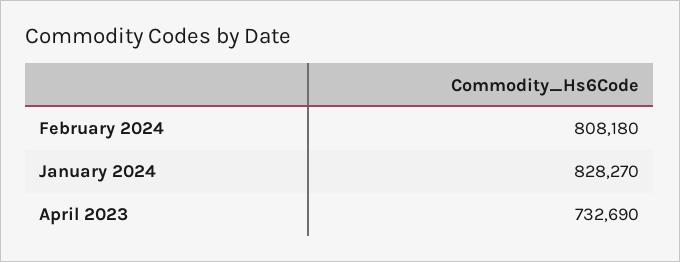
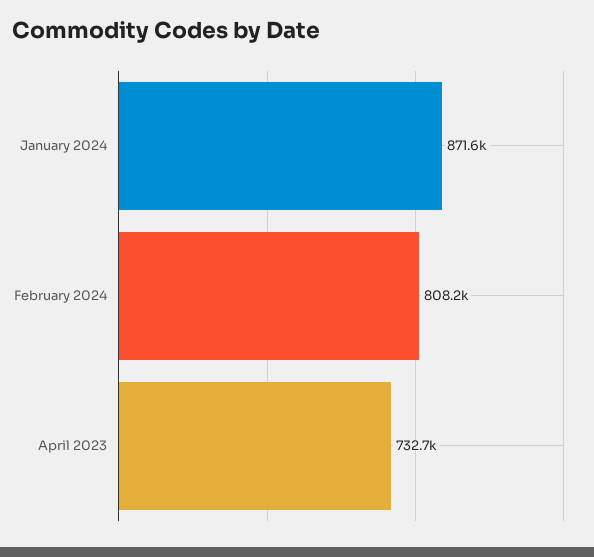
January 2024: 828270 -> 871600

